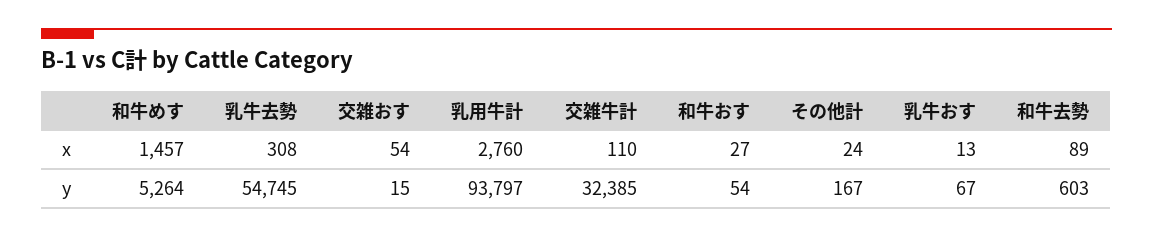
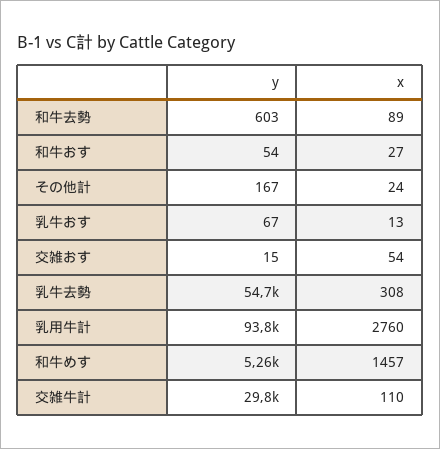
交雑牛計, y: 32385 -> 29800

